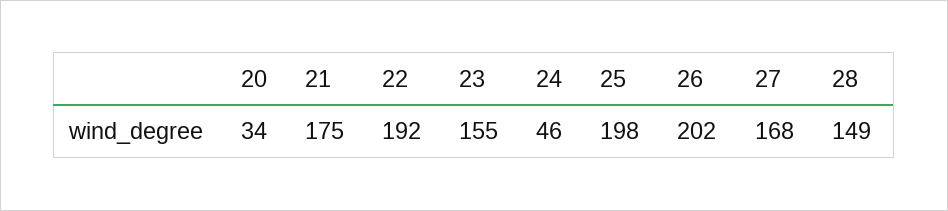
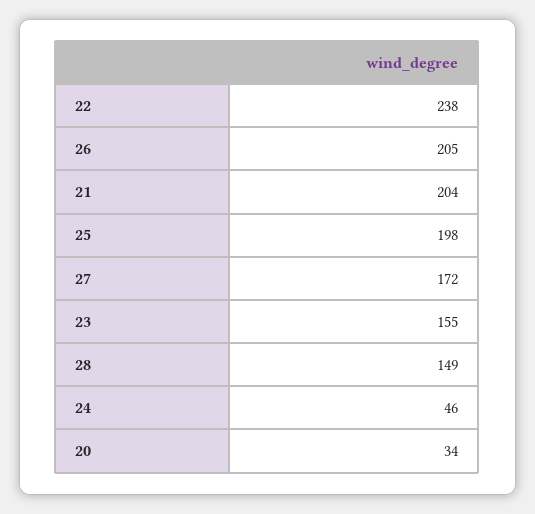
21: 175 -> 204
22: 192 -> 238
26: 202 -> 205
27: 168 -> 172

